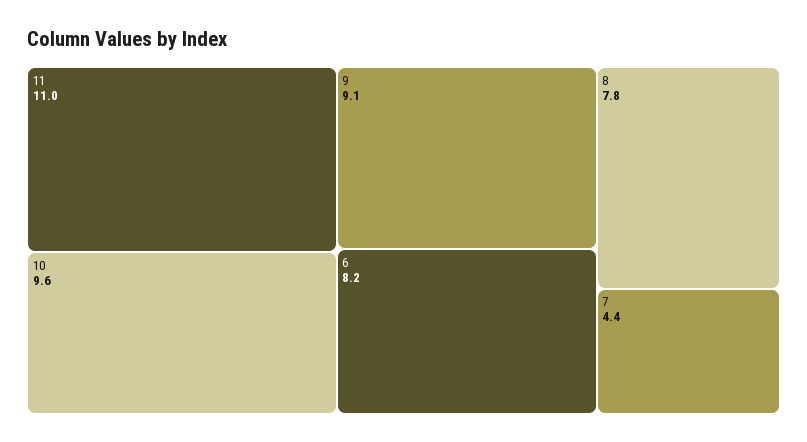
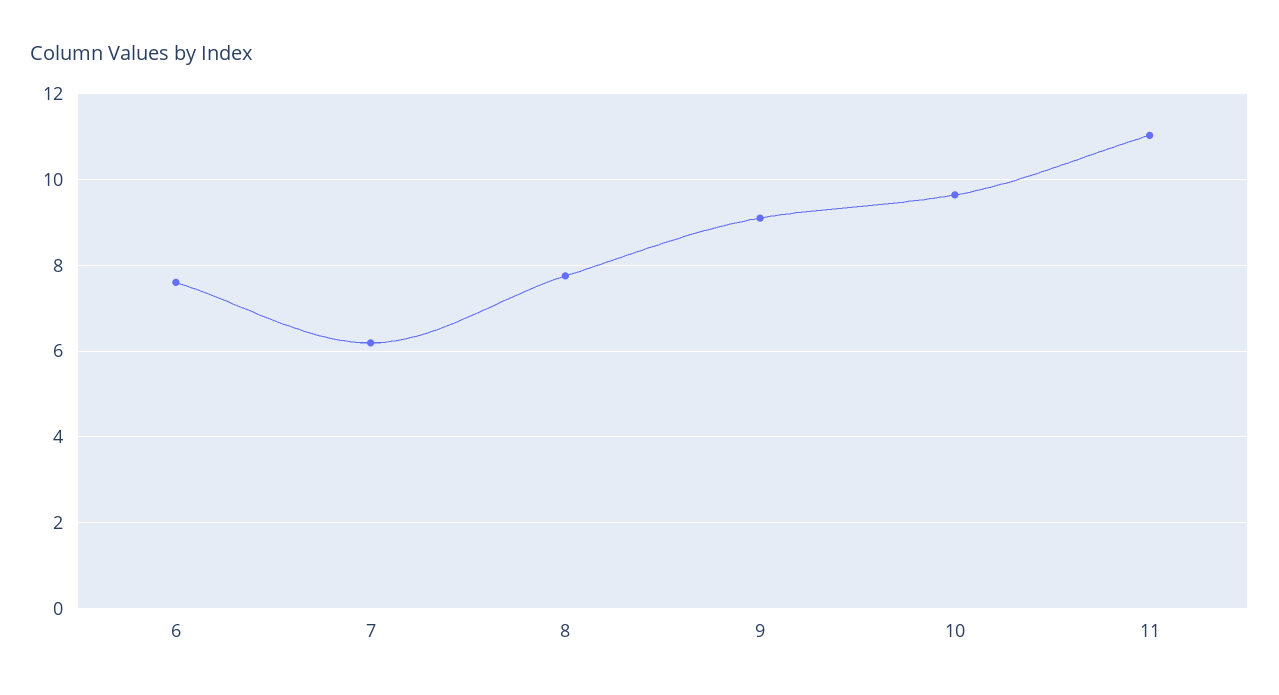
6: 8.2 -> 7.6
7: 4.4 -> 6.2

